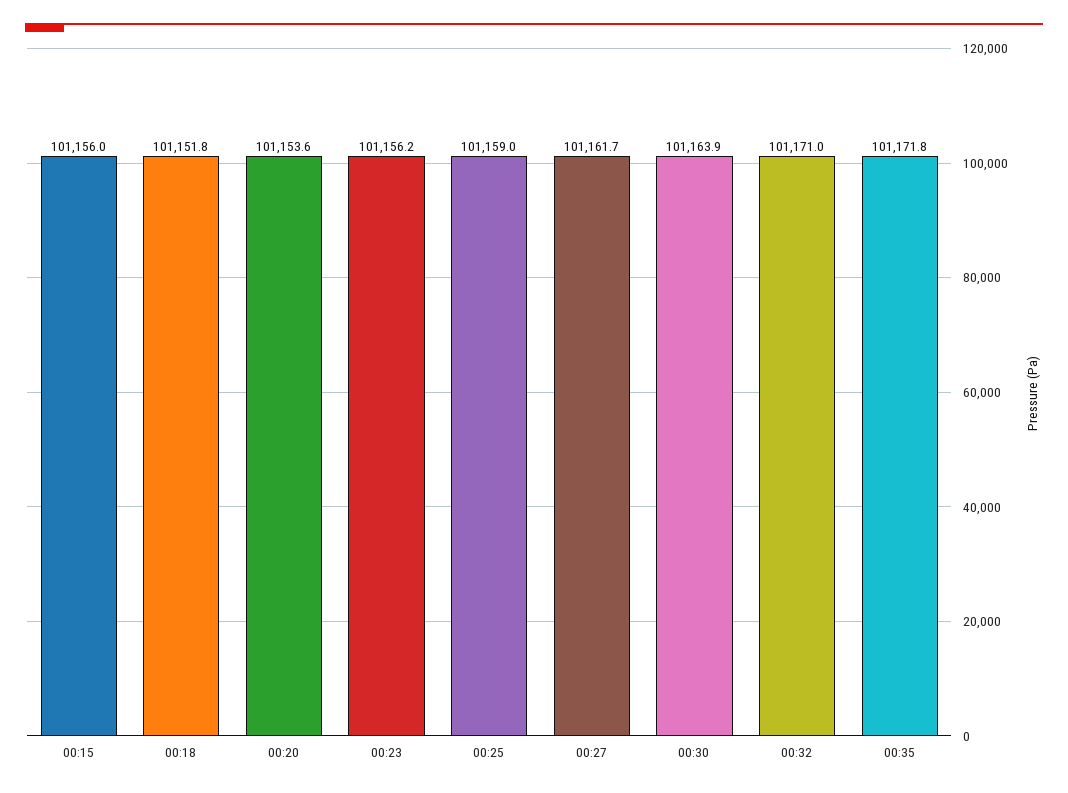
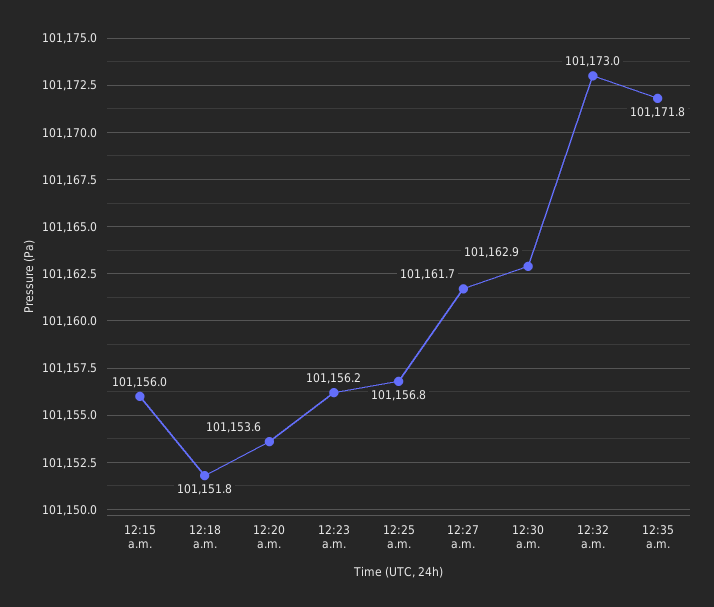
00:25: 101159 -> 101156.8
00:30: 101163.9 -> 101162.9
00:32: 101171 -> 101173

